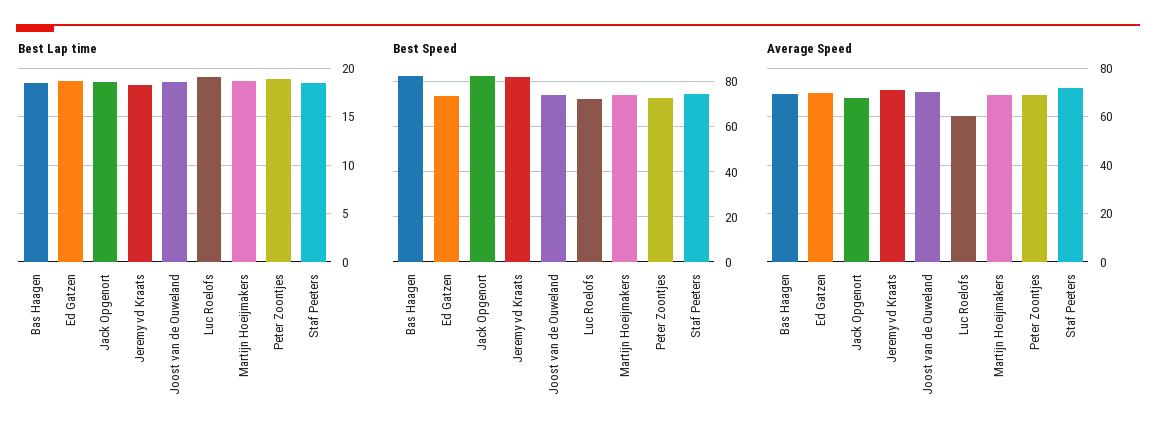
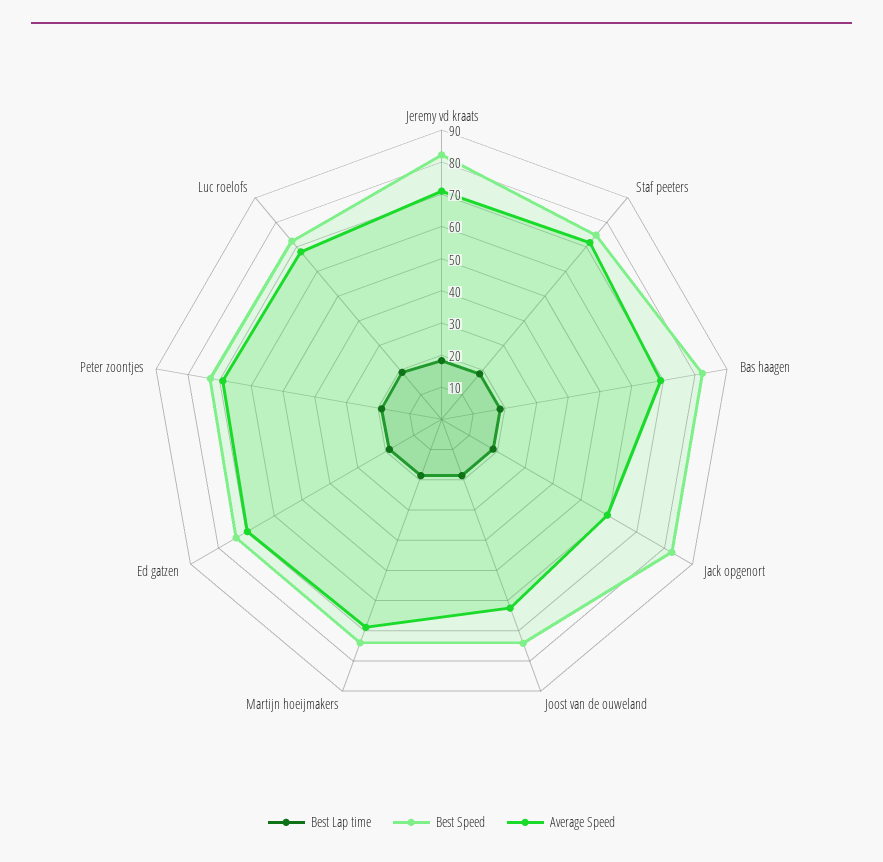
Average Speed, Jack Opgenort: 67.5 -> 60
Average Speed, Joost van de Ouweland: 70 -> 62.5
Average Speed, Luc Roelofs: 60 -> 67.5

